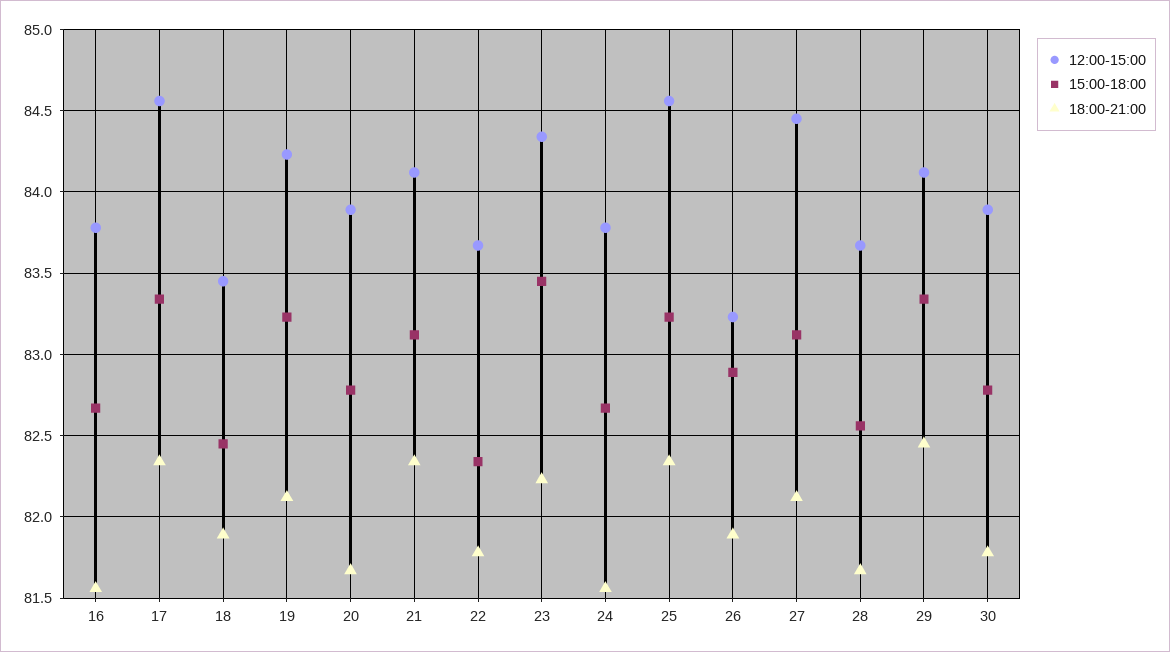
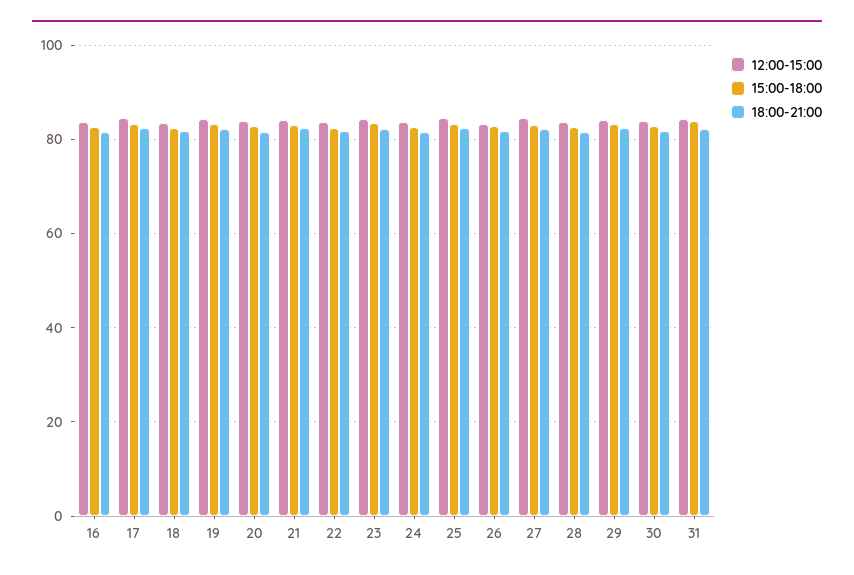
12:00-15:00, 31: none -> 84
15:00-18:00, 31: none -> 84
18:00-21:00, 31: none -> 82

